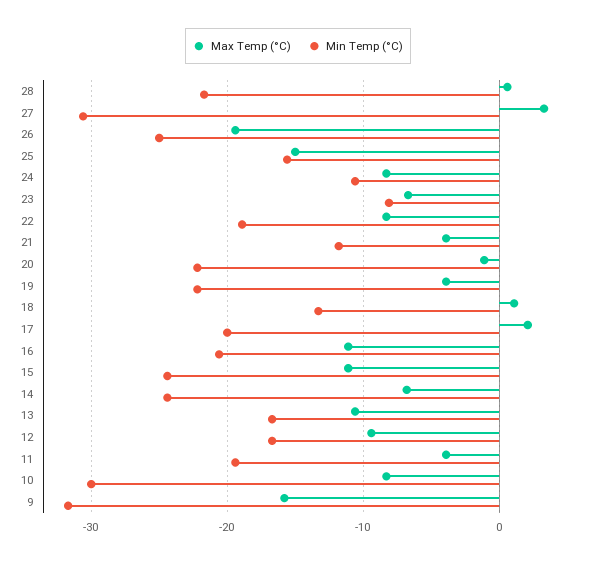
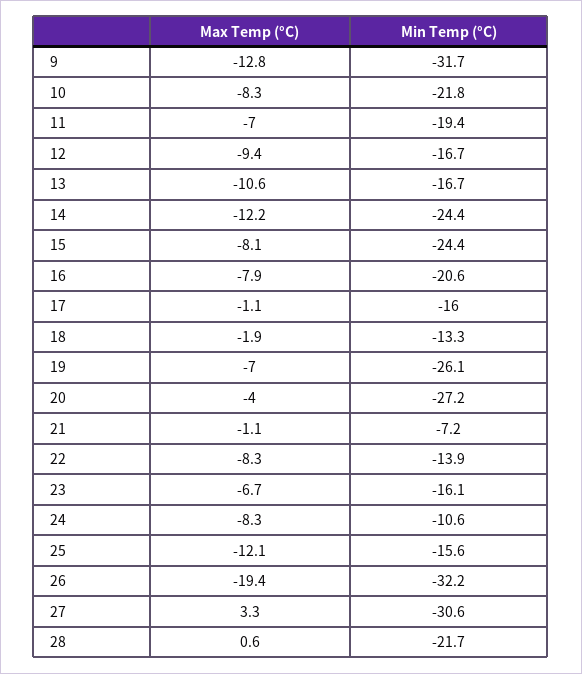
Min Temp (°C), 26: -25 -> -32.2
Max Temp (°C), 25: -15 -> -12.1
Min Temp (°C), 23: -8 -> -16.1
Min Temp (°C), 22: -19 -> -13.9
Max Temp (°C), 21: -4 -> -1.1
Min Temp (°C), 21: -12 -> -7.2
Max Temp (°C), 20: -1 -> -4
Min Temp (°C), 20: -22 -> -27.2
Max Temp (°C), 19: -4 -> -7
Min Temp (°C), 19: -22 -> -26.1
Max Temp (°C), 18: 1 -> -1.9
Max Temp (°C), 17: 2 -> -1.1
Min Temp (°C), 17: -20 -> -16
Max Temp (°C), 16: -11 -> -7.9
Max Temp (°C), 15: -11 -> -8.1
Max Temp (°C), 14: -7 -> -12.2
Max Temp (°C), 11: -4 -> -7
Min Temp (°C), 10: -30 -> -21.8
Max Temp (°C), 9: -16 -> -12.8

